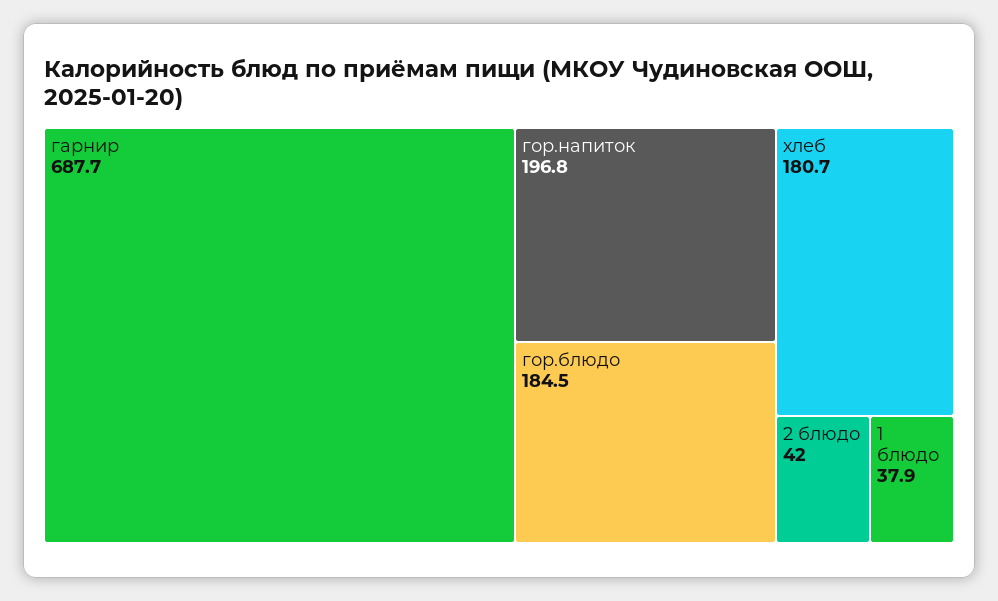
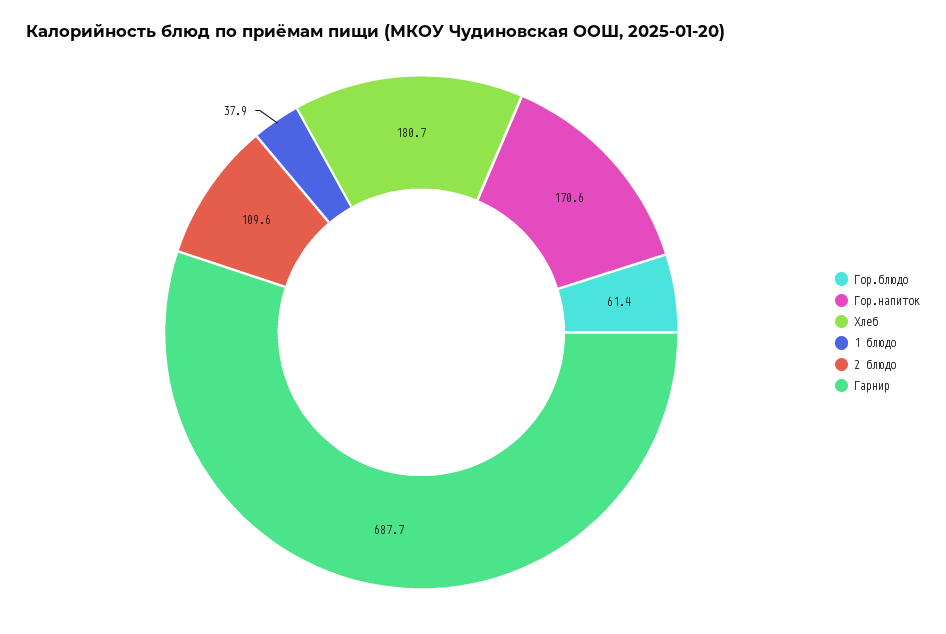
гор.напиток: 196.8 -> 170.6
гор.блюдо: 184.5 -> 61.4
2 блюдо: 42 -> 109.6

